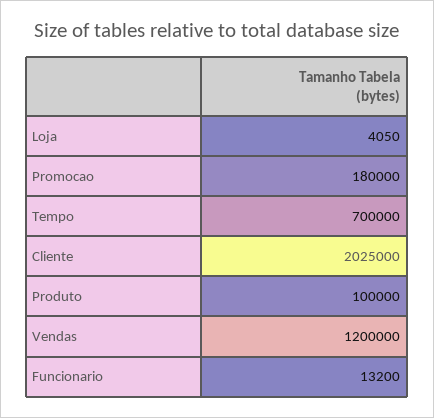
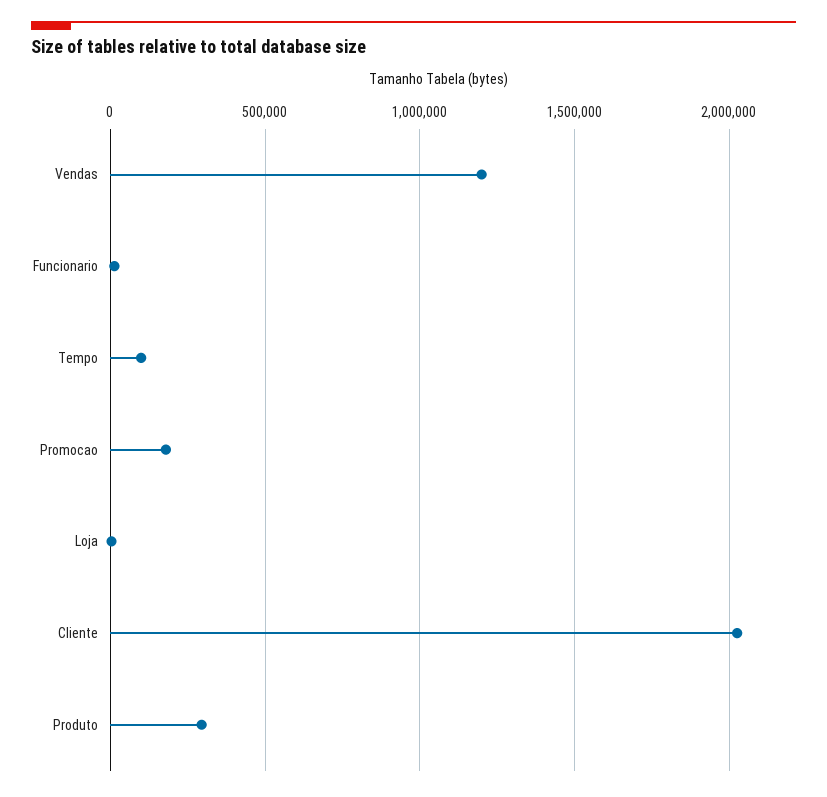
Tempo: 700000 -> 100000
Produto: 100000 -> 300000

